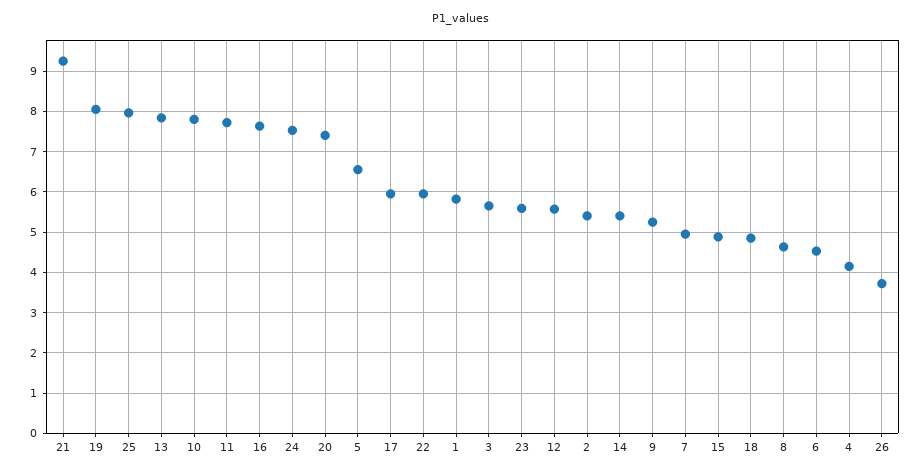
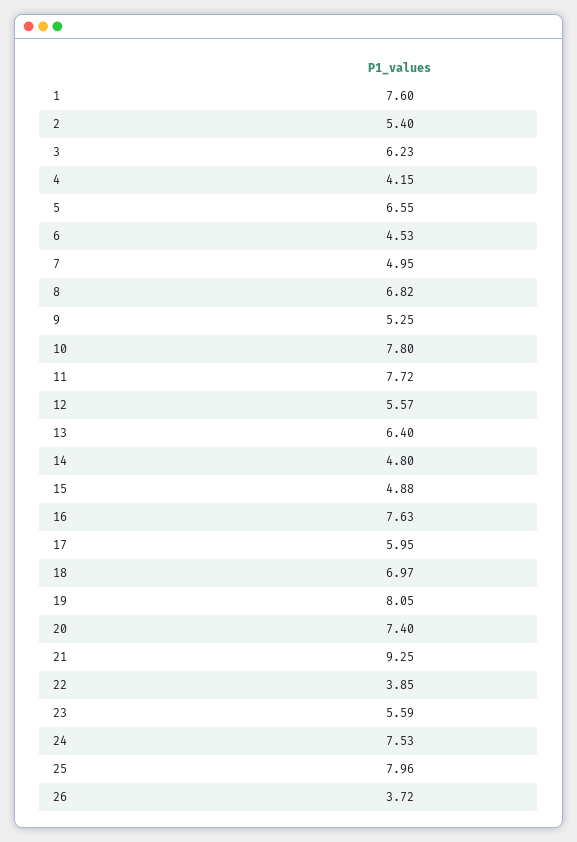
13: 7.8 -> 6.4
22: 6 -> 3.85
1: 5.8 -> 7.6
3: 5.6 -> 6.23
14: 5.4 -> 4.8
18: 4.8 -> 6.97
8: 4.6 -> 6.82

